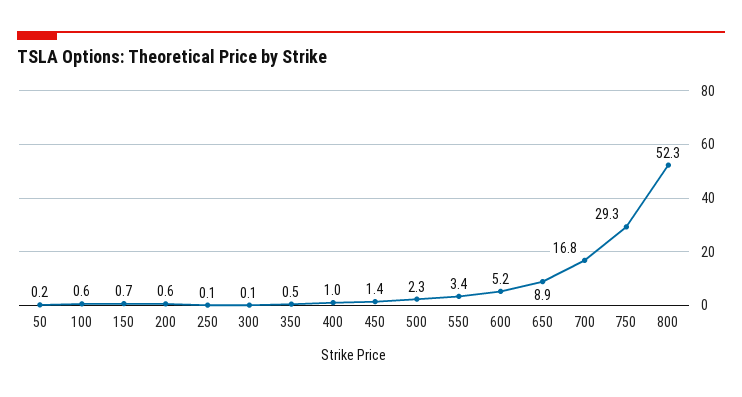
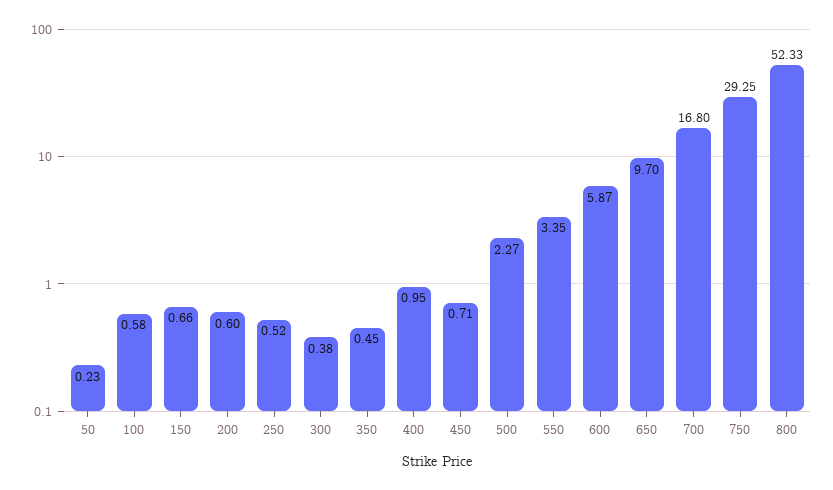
250: 0.1 -> 0.52
300: 0.1 -> 0.38
450: 1.4 -> 0.71
600: 5.2 -> 5.87
650: 8.9 -> 9.7

